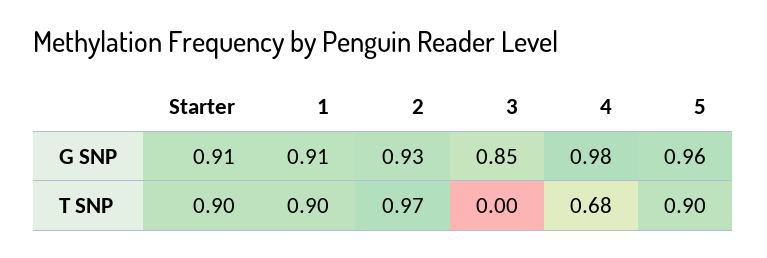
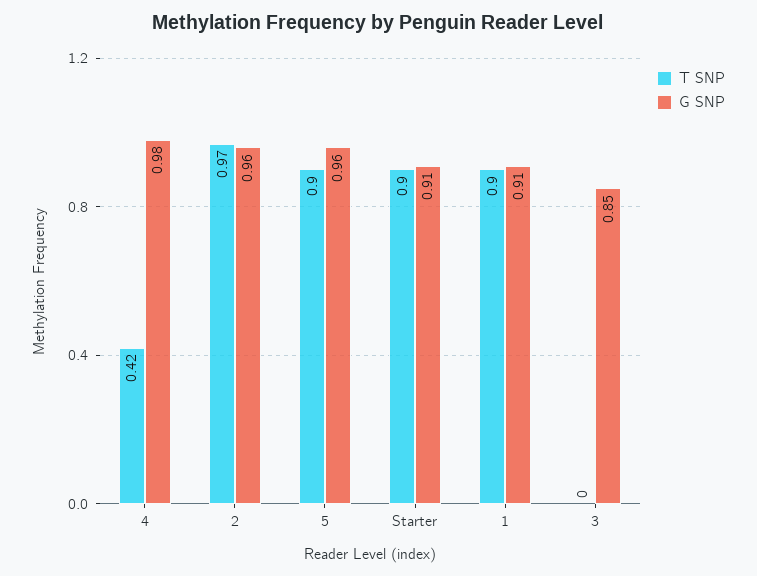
G SNP, 2: 0.93 -> 0.96
T SNP, 4: 0.68 -> 0.42

